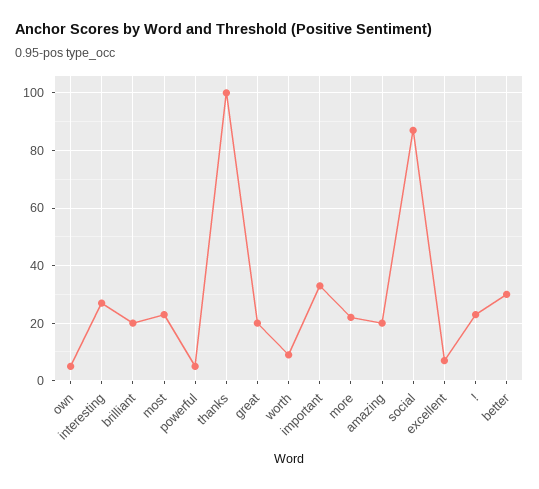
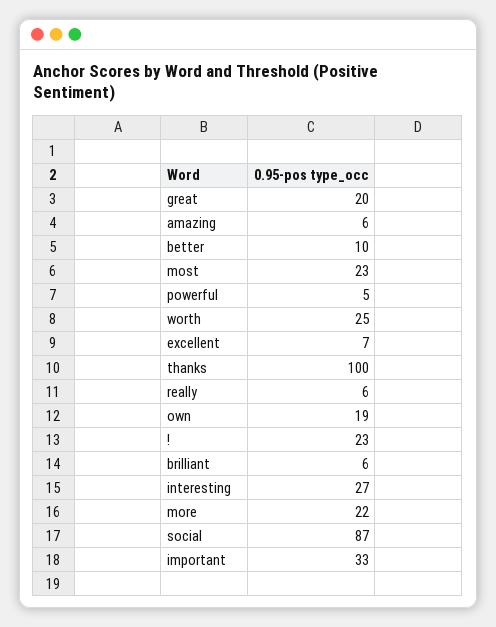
own: 5 -> 19
brilliant: 20 -> 6
worth: 10 -> 25
amazing: 20 -> 6
better: 30 -> 10
really: none -> 6

